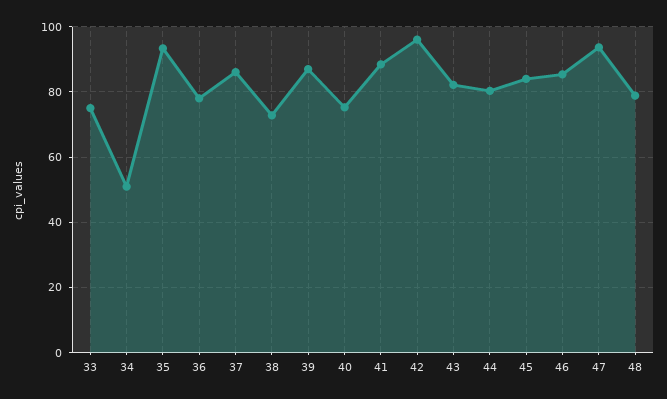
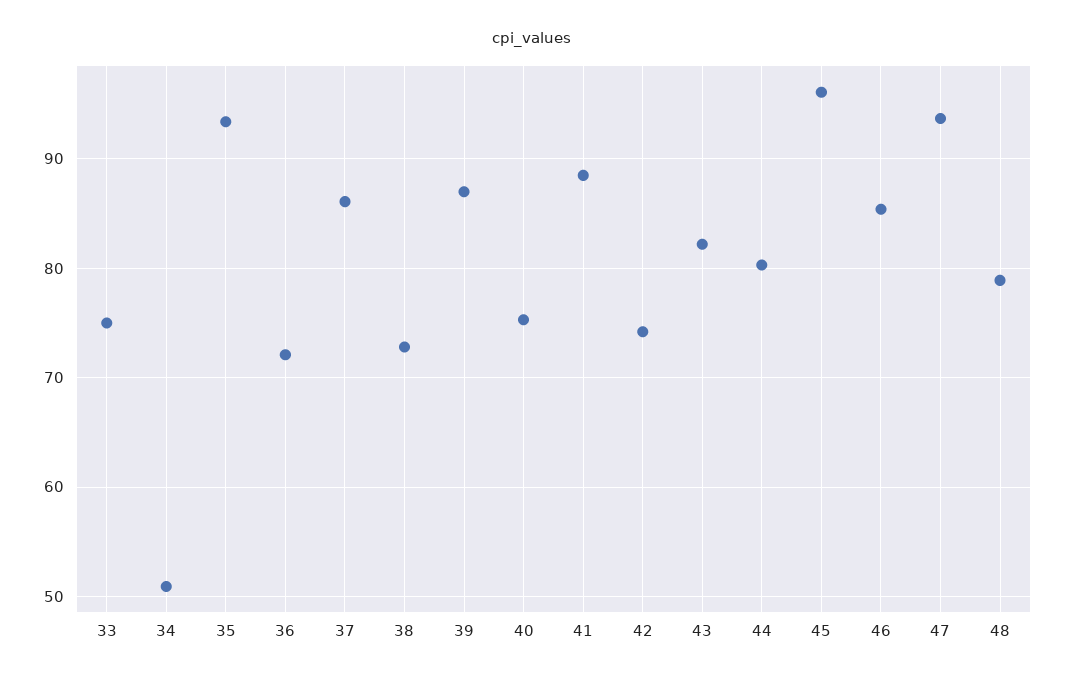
36: 78 -> 72
42: 96 -> 74
45: 84 -> 96

